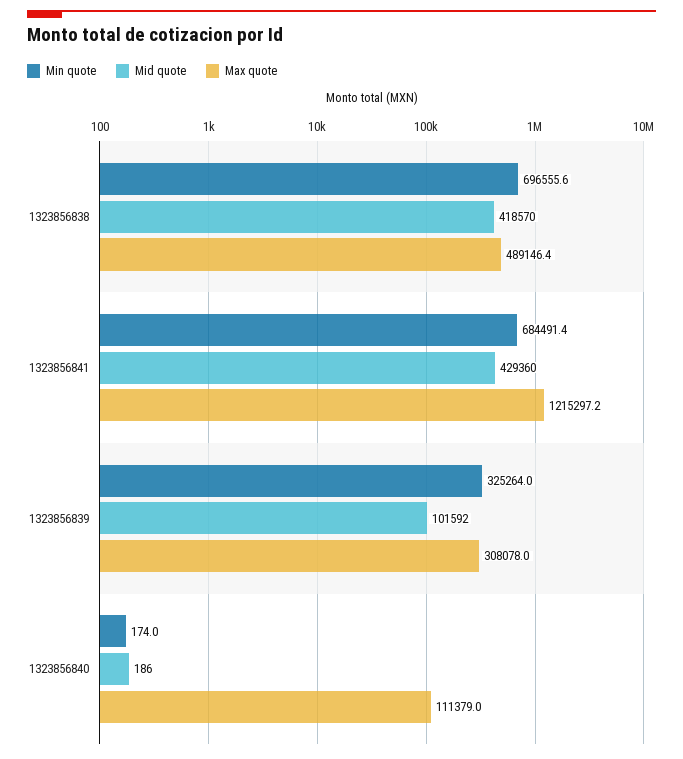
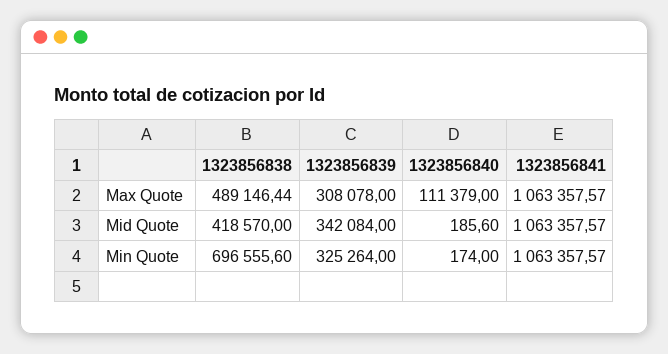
Min quote, 1323856841: 684491.4 -> 1063357.57
Mid quote, 1323856841: 429360 -> 1063357.57
Max quote, 1323856841: 1215297.2 -> 1063357.57
Mid quote, 1323856839: 101592 -> 342084

